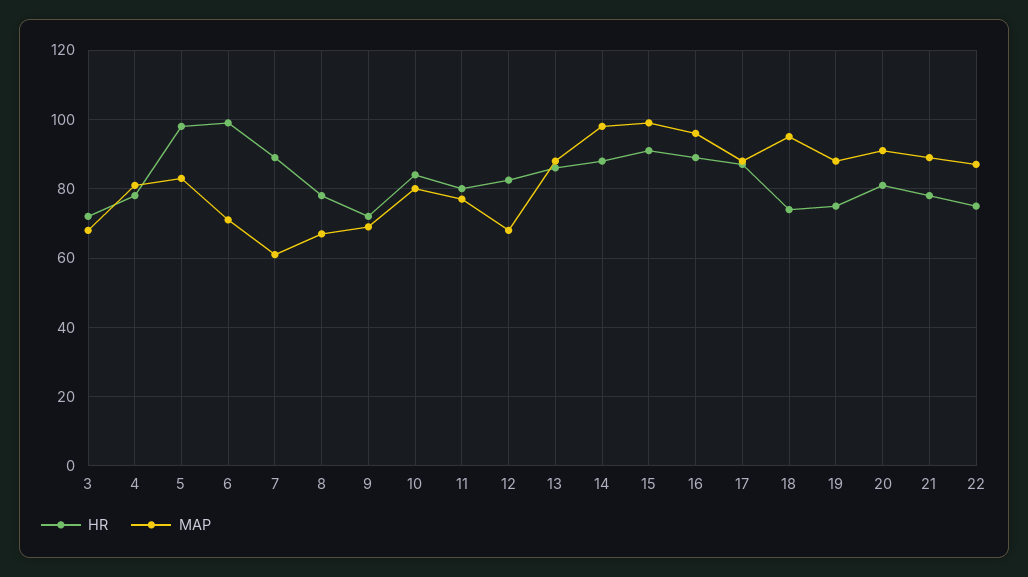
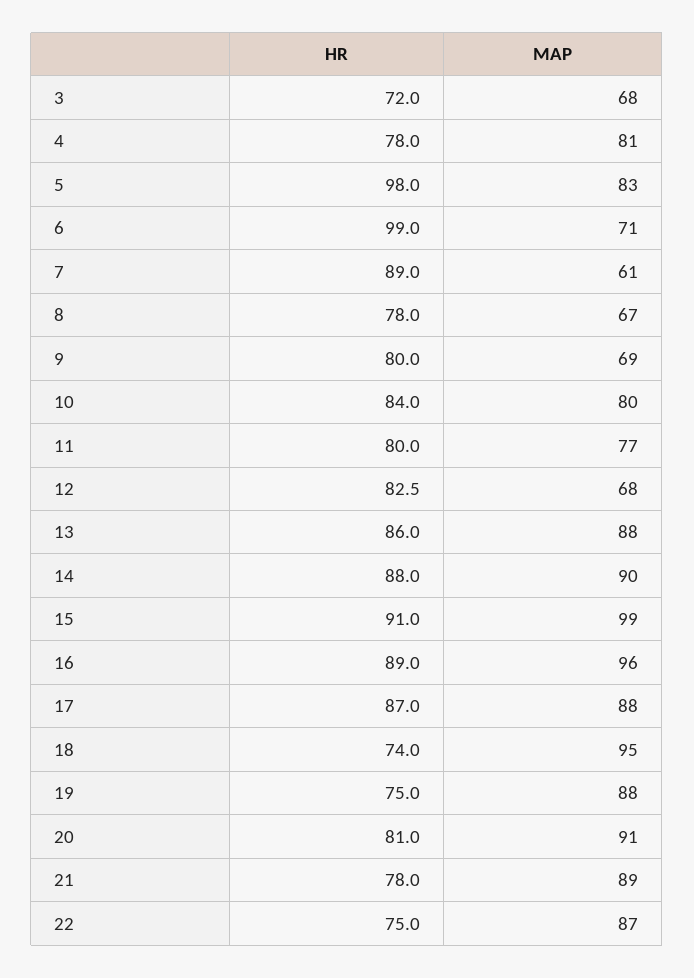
HR, 9: 72 -> 80
MAP, 14: 98 -> 90

